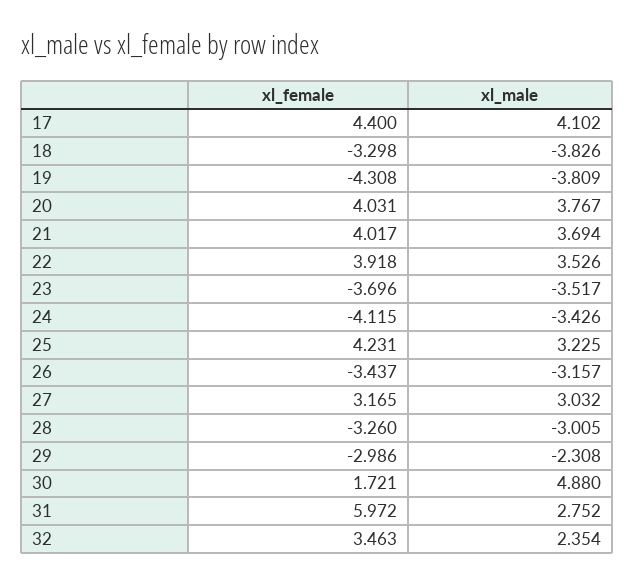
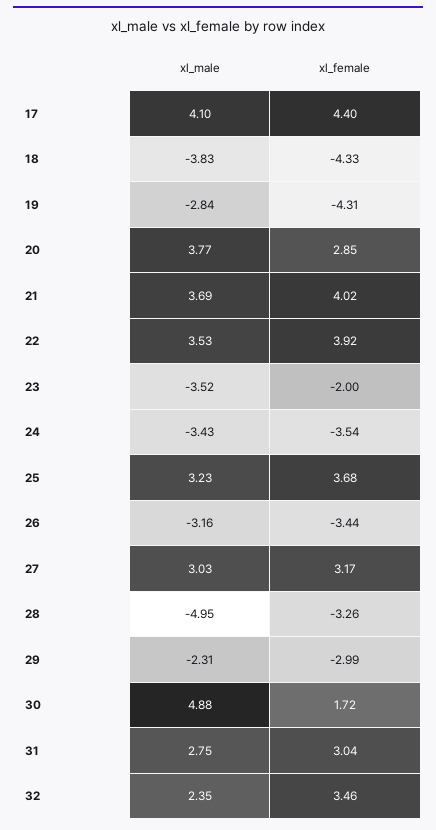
xl_female, 18: -3.298 -> -4.33
xl_male, 19: -3.809 -> -2.84
xl_female, 20: 4.031 -> 2.85
xl_female, 23: -3.696 -> -2
xl_female, 24: -4.115 -> -3.54
xl_female, 25: 4.231 -> 3.68
xl_male, 28: -3.005 -> -4.95
xl_female, 31: 5.972 -> 3.04

